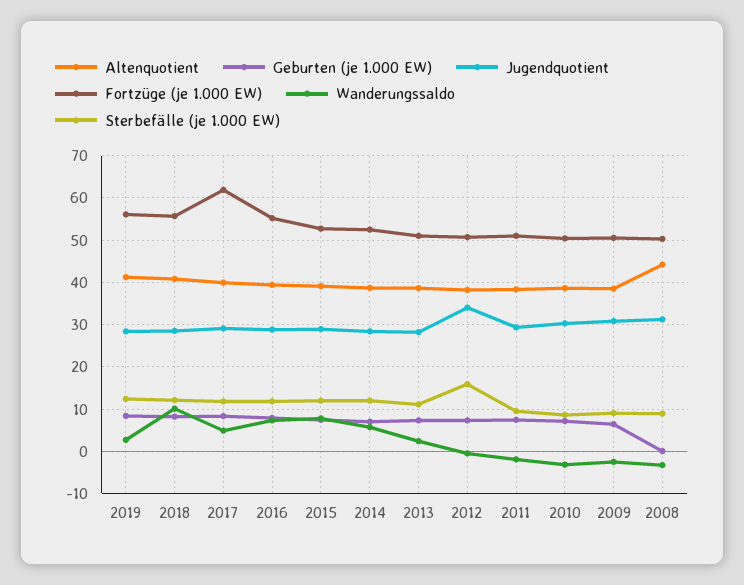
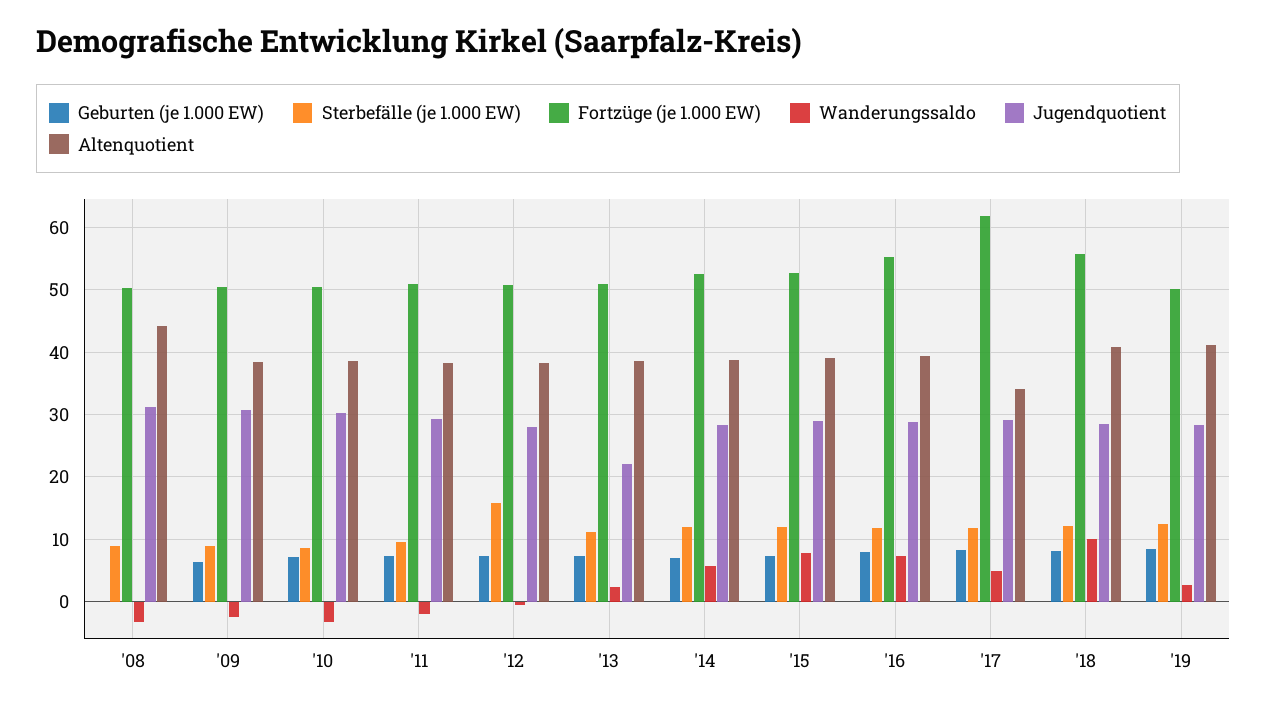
Fortzüge (je 1.000 EW), 2019: 56 -> 50
Altenquotient, 2017: 40 -> 34
Jugendquotient, 2013: 28 -> 22
Jugendquotient, 2012: 34 -> 28

